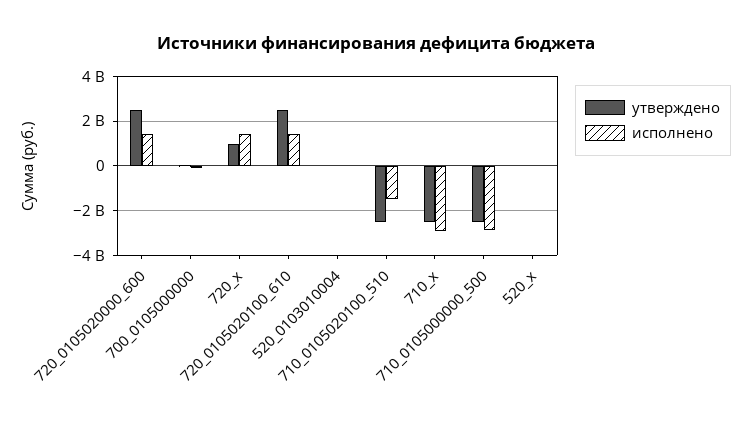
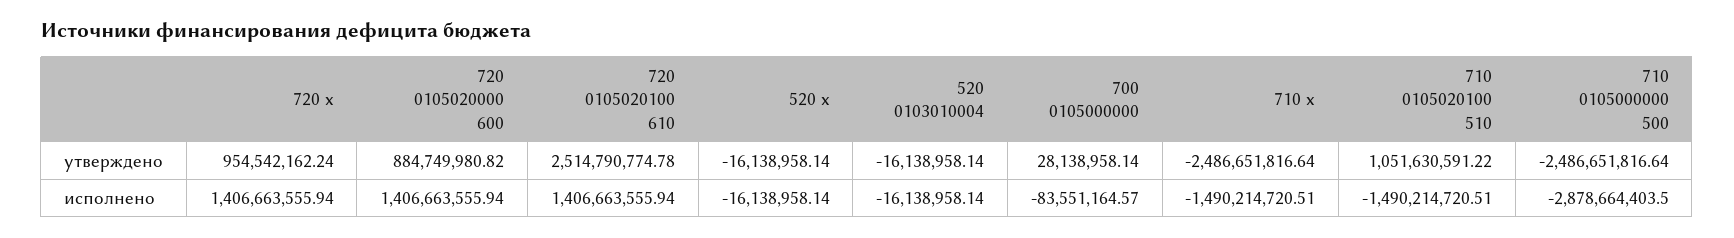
утверждено, 720_0105020000_600: 2500000000 -> 884749980.82
утверждено, 710_0105020100_510: -2500000000 -> 1051630591.22
исполнено, 710_x: -3000000000 -> -1490214720.51

